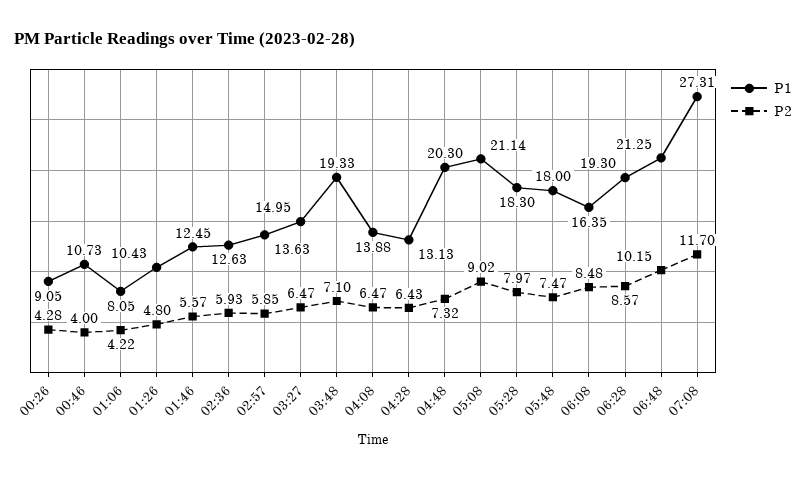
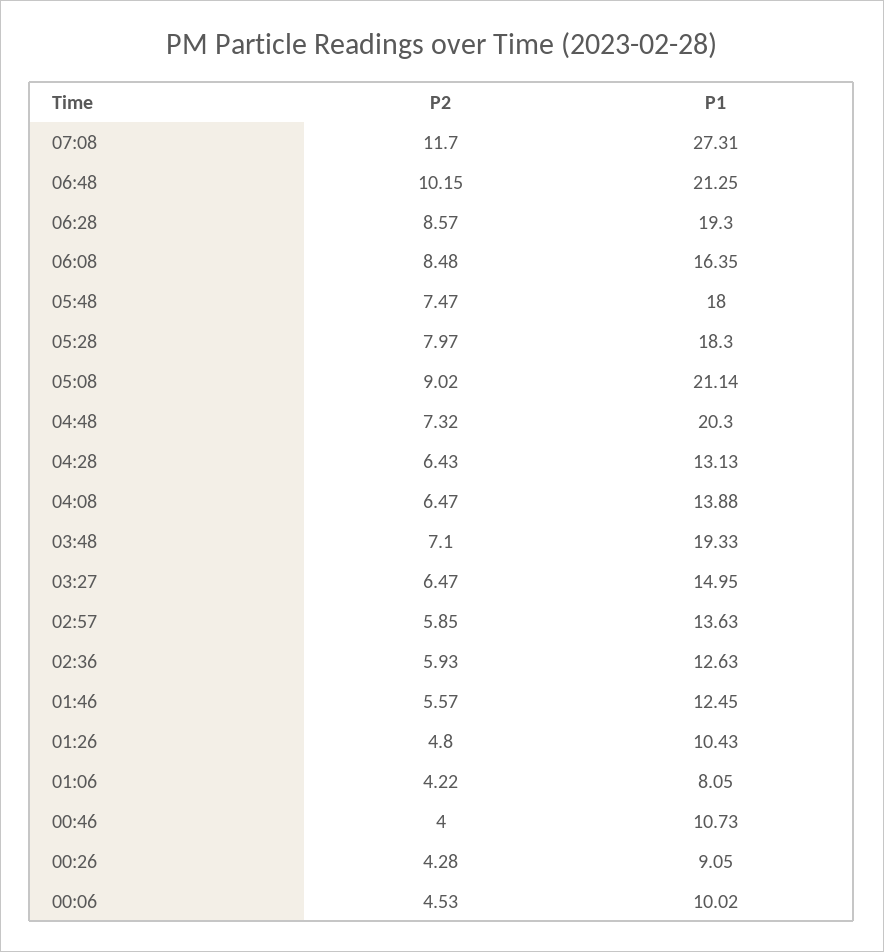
P2, 00:06: none -> 4.53
P1, 00:06: none -> 10.02

